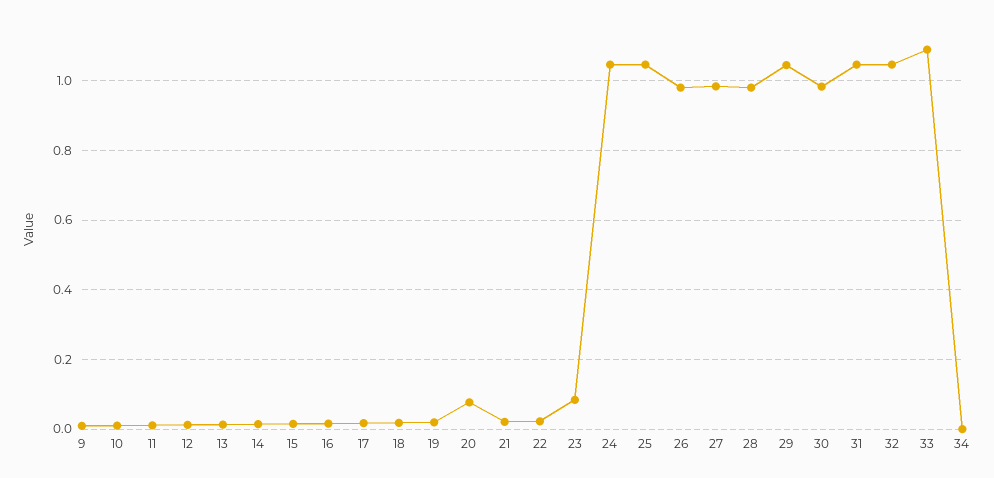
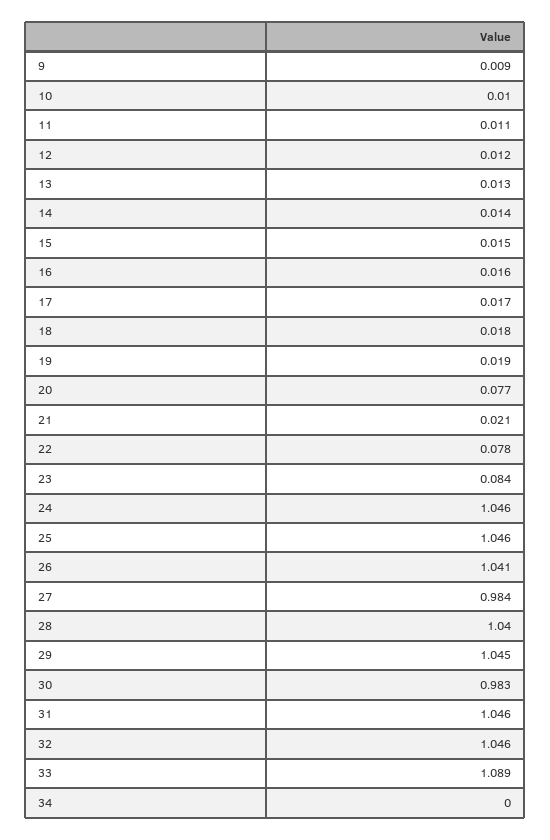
22: 0.02 -> 0.078
26: 0.98 -> 1.041
28: 0.98 -> 1.04

